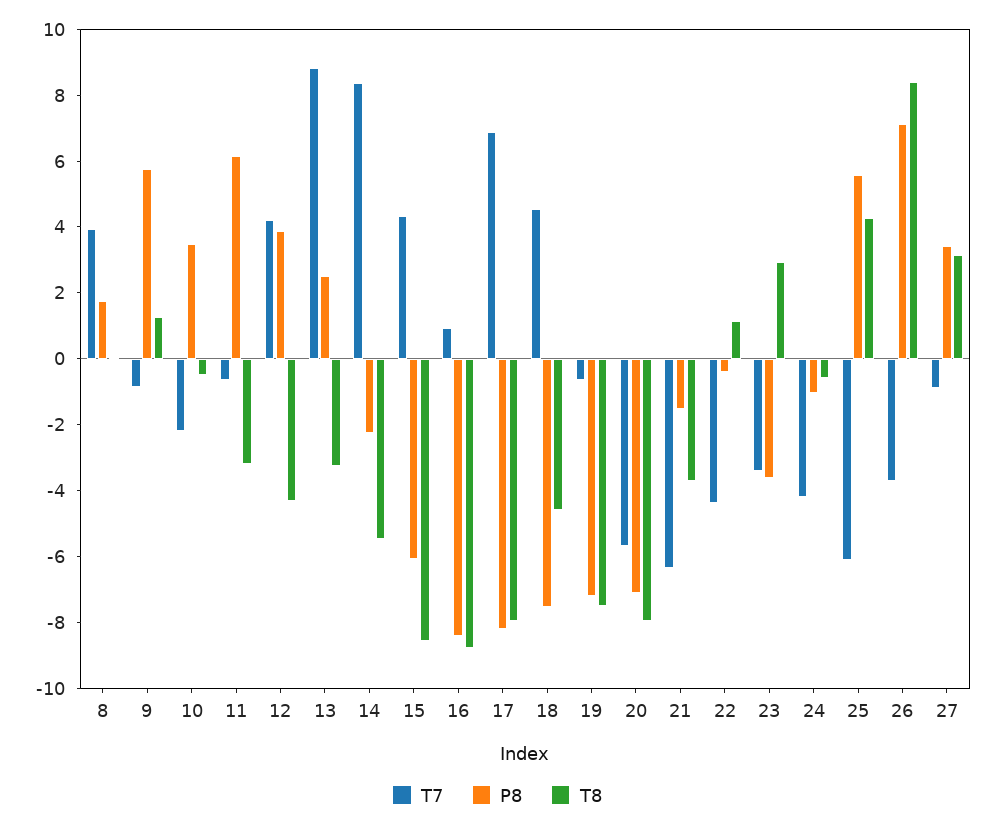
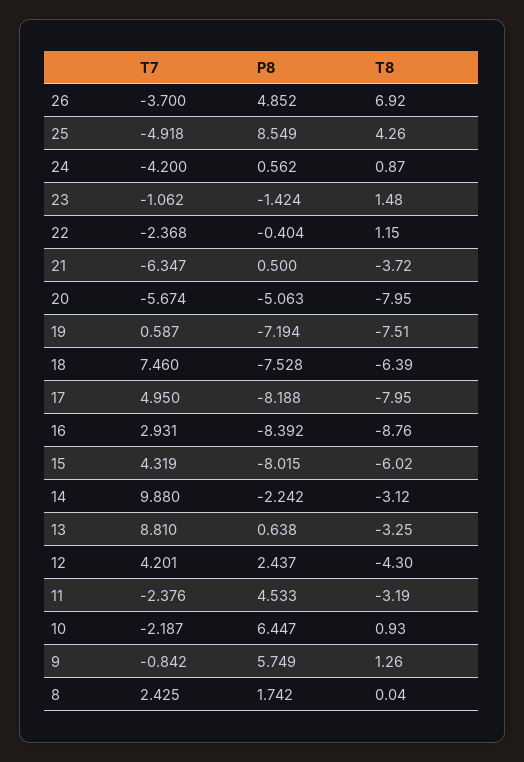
T7, 8: 4 -> 2.425
P8, 10: 3.5 -> 6.447
T8, 10: -0.5 -> 0.93
T7, 11: -0.5 -> -2.376
P8, 11: 6 -> 4.533
P8, 12: 4 -> 2.437
P8, 13: 2.5 -> 0.638
T7, 14: 8.5 -> 9.88
T8, 14: -5.5 -> -3.12
P8, 15: -6 -> -8.015
T8, 15: -8.5 -> -6.02
T7, 16: 1 -> 2.931
T7, 17: 7 -> 4.95
T7, 18: 4.5 -> 7.46
T8, 18: -4.5 -> -6.39
T7, 19: -0.5 -> 0.587
P8, 20: -7 -> -5.063
P8, 21: -1.5 -> 0.5
T7, 22: -4.5 -> -2.368
T7, 23: -3.5 -> -1.062
P8, 23: -3.5 -> -1.424
T8, 23: 3 -> 1.48
P8, 24: -1 -> 0.562
T8, 24: -0.5 -> 0.87
T7, 25: -6 -> -4.918
P8, 25: 5.5 -> 8.549
P8, 26: 7 -> 4.852
T8, 26: 8.5 -> 6.92
T7, 27: -1 -> none
P8, 27: 3.5 -> none
T8, 27: 3 -> none

